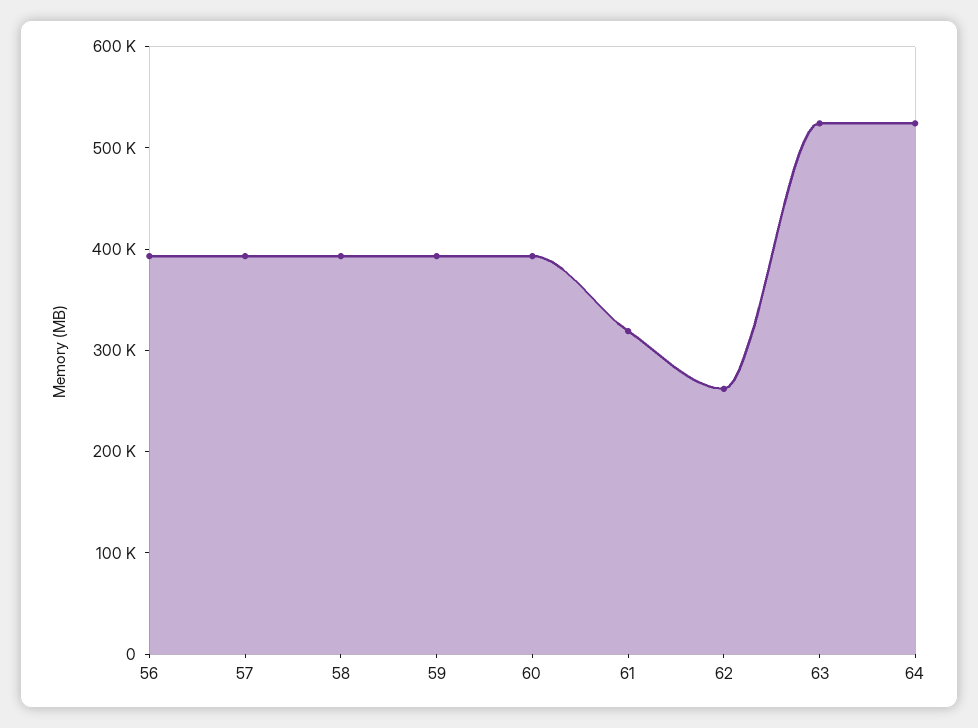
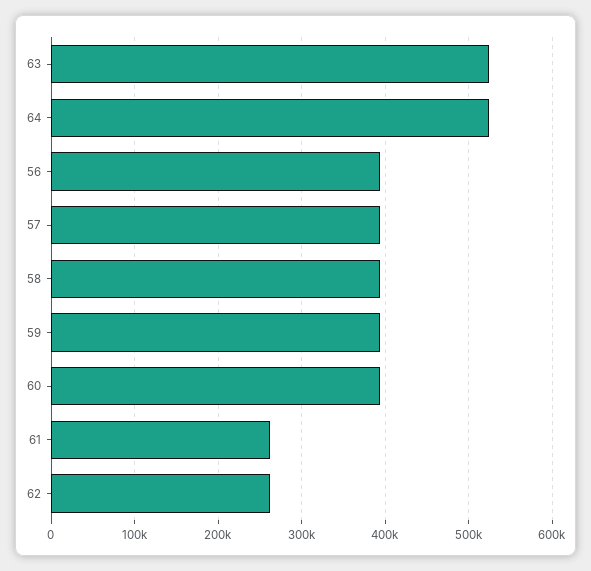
61: 320000 -> 260000

